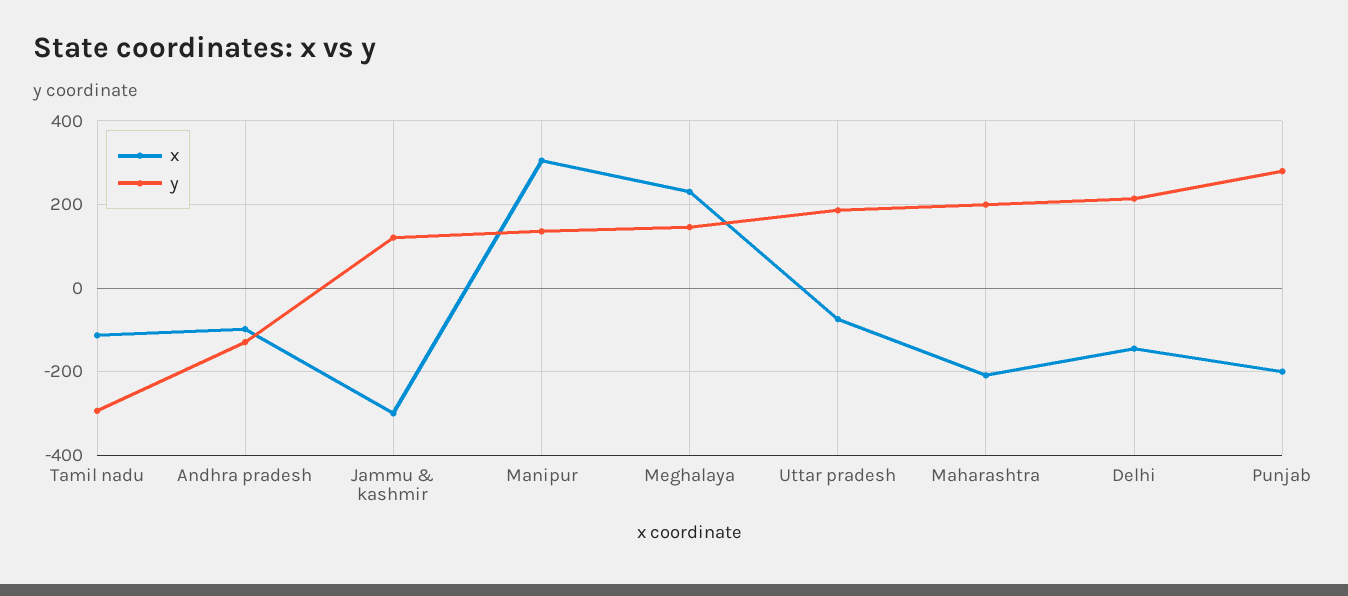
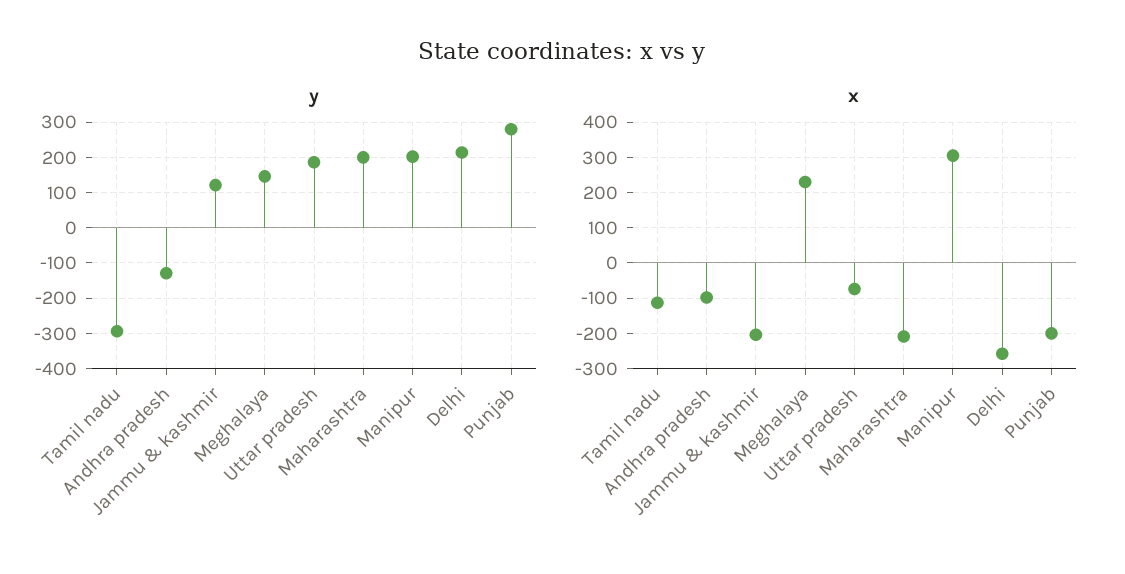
x, Jammu & kashmir: -300 -> -200
y, Manipur: 140 -> 200
x, Delhi: -140 -> -260

